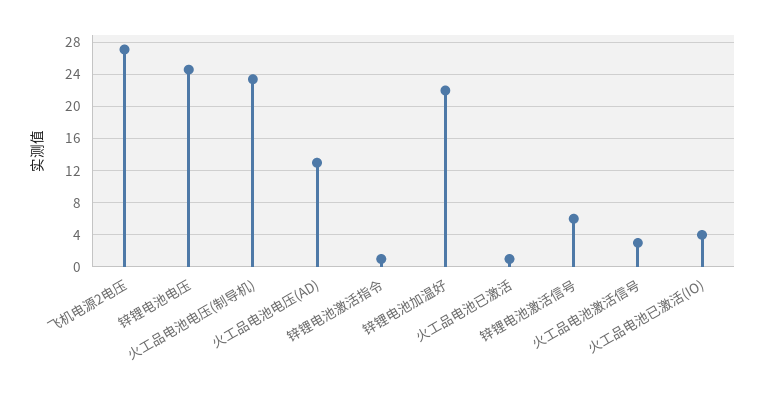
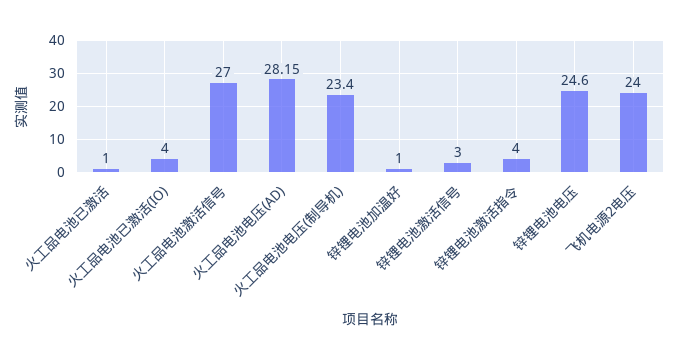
飞机电源2电压: 27 -> 24
火工品电池电压(AD): 13 -> 28.15
锌锂电池激活指令: 1 -> 4
锌锂电池加温好: 22 -> 1
锌锂电池激活信号: 6 -> 3
火工品电池激活信号: 3 -> 27

